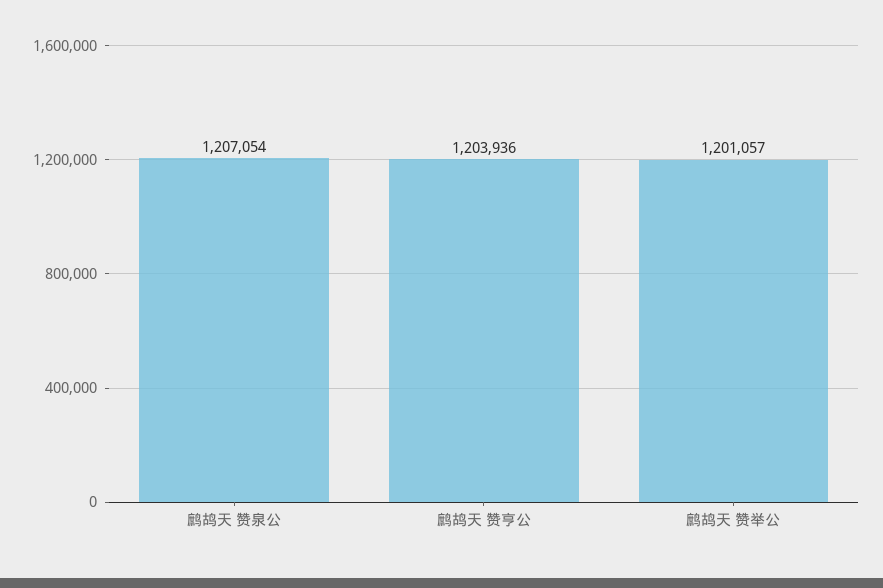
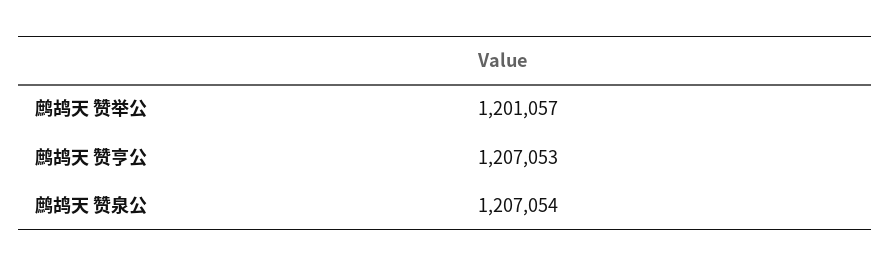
鹧鸪天 赞亨公: 1203936 -> 1207053

